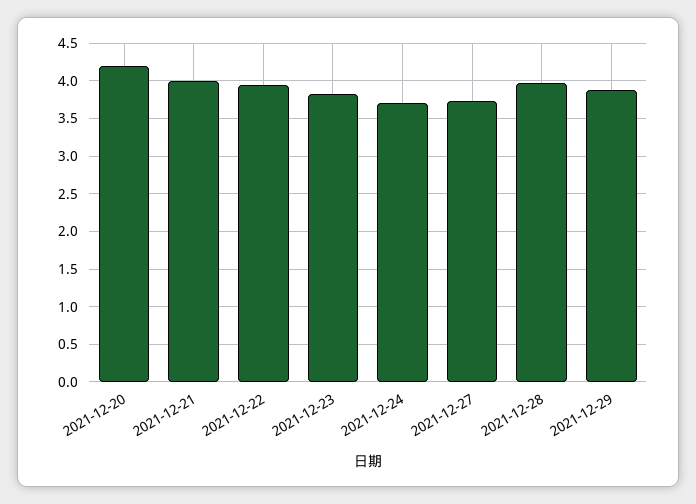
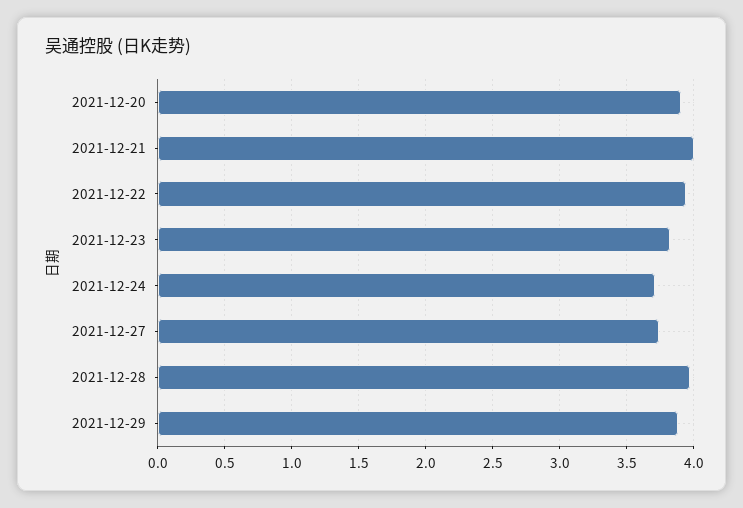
2021-12-20: 4.2 -> 3.9

